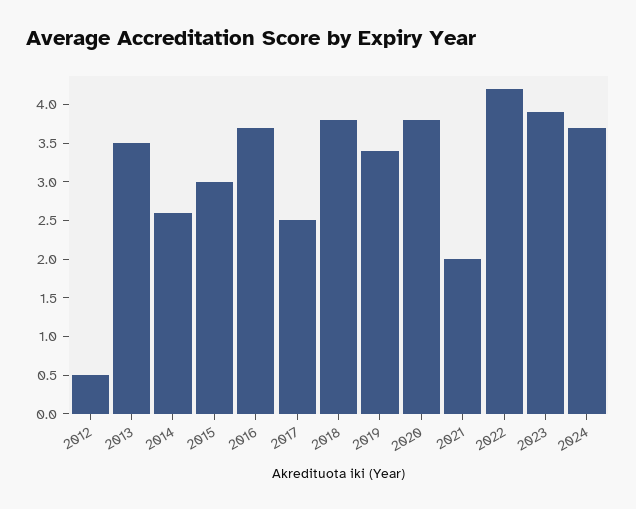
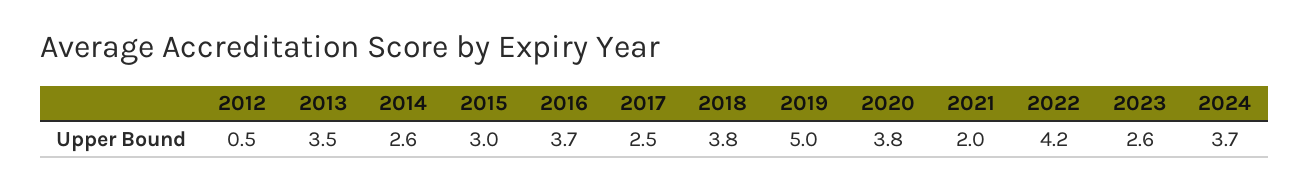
2019: 3.5 -> 5
2023: 4 -> 2.6

